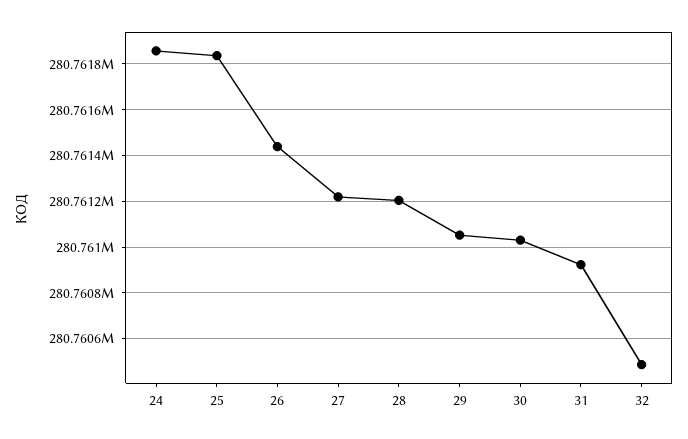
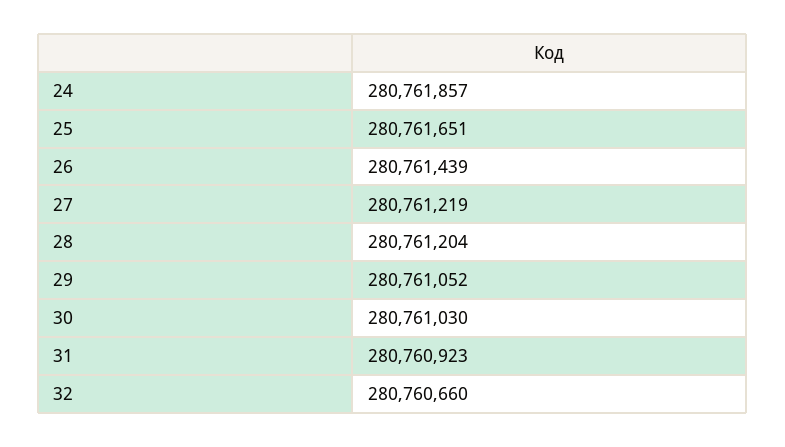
25: 280761850 -> 280761651
32: 280760500 -> 280760660

